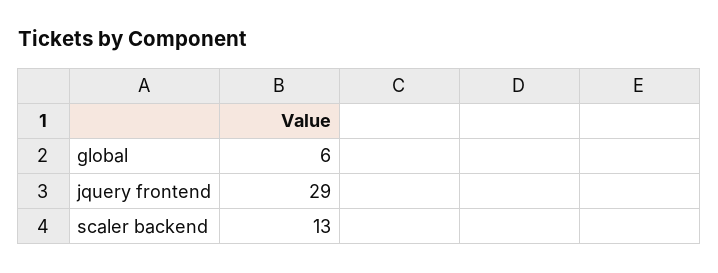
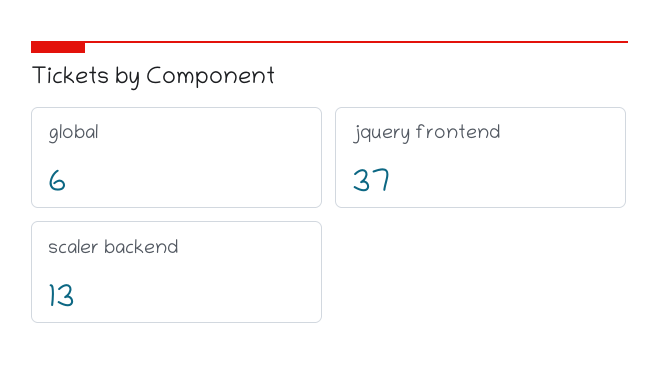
jquery frontend: 29 -> 37

